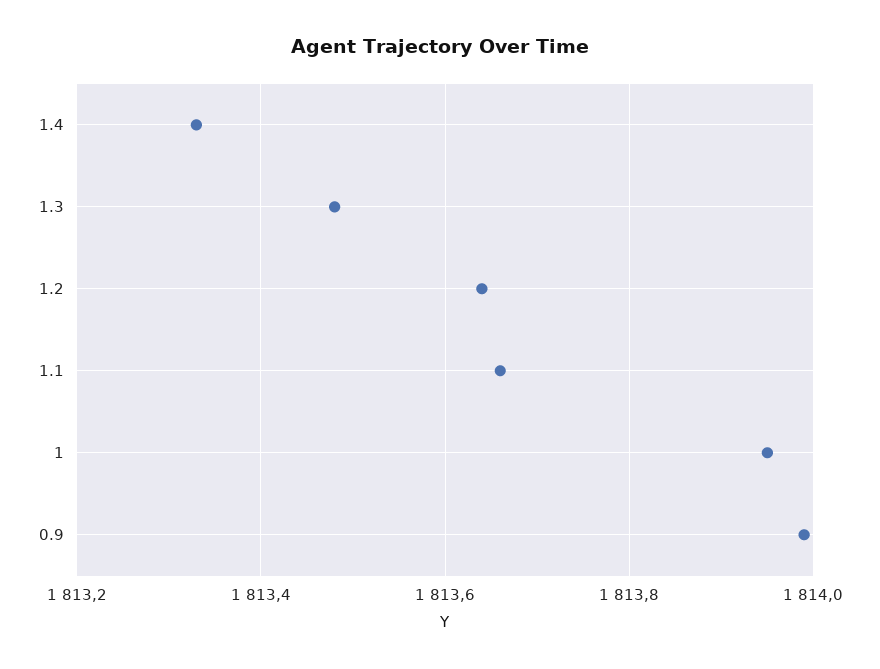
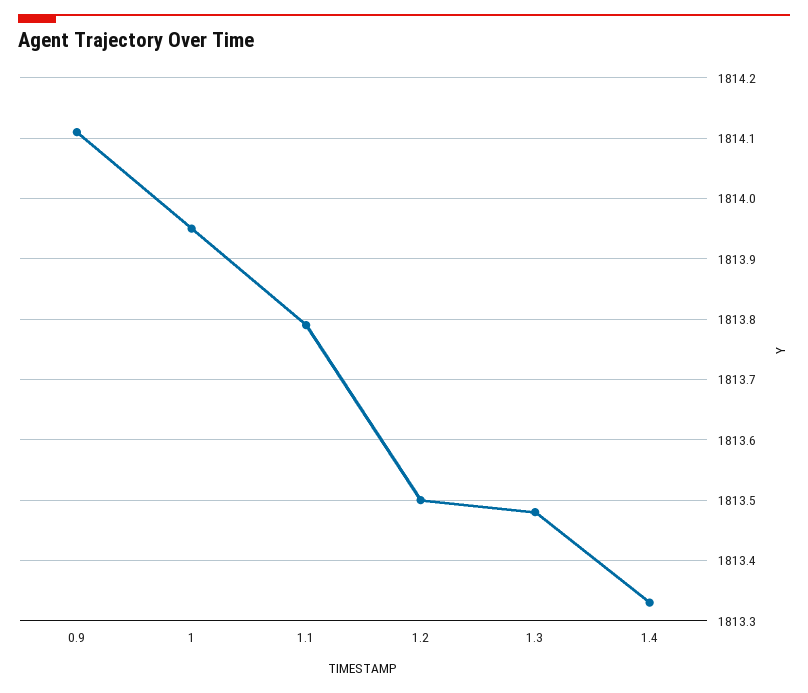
1.2: 1813.65 -> 1813.5
1.1: 1813.65 -> 1813.79
0.9: 1814 -> 1814.11

